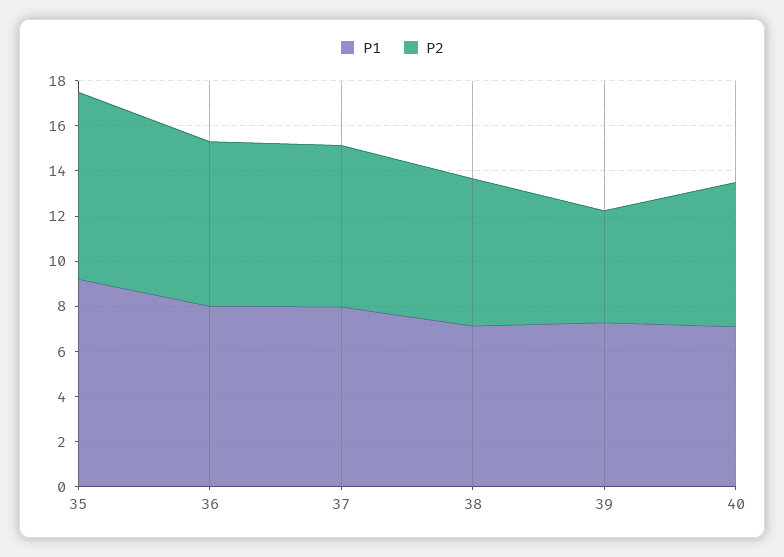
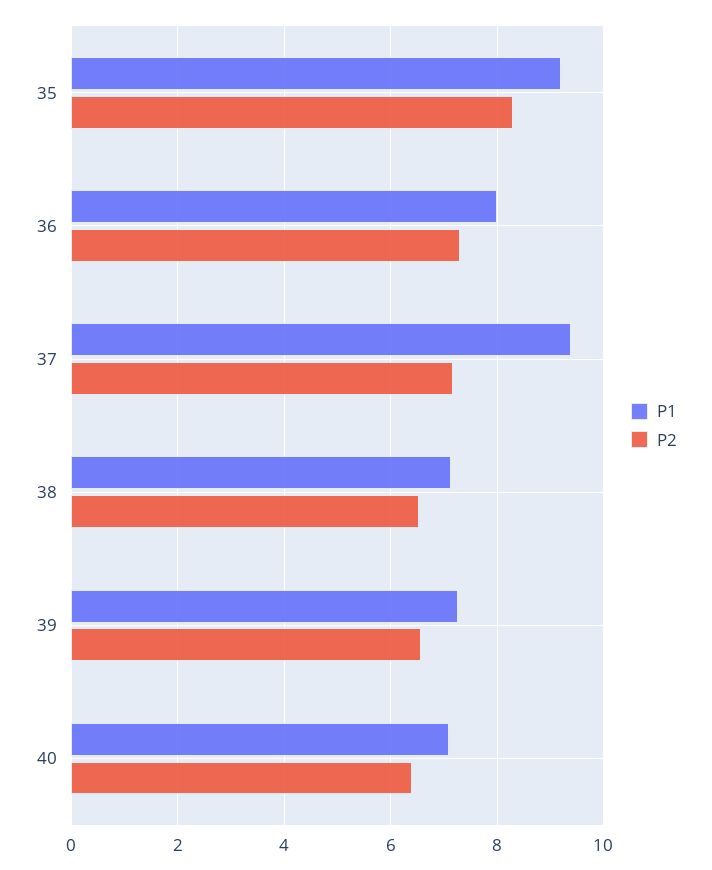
P1, 37: 8 -> 9.4
P2, 39: 5 -> 6.6

